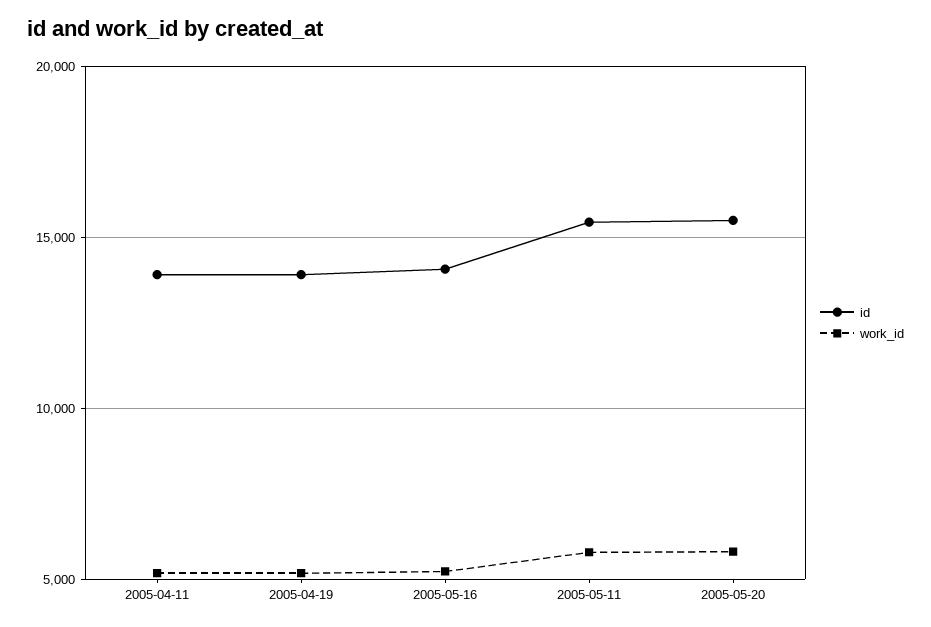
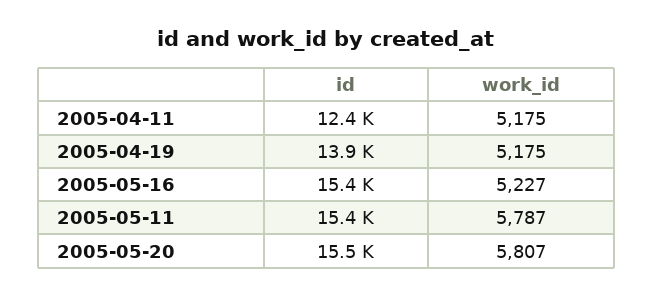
id, 2005-04-11: 14000 -> 12400
id, 2005-05-16: 14000 -> 15400

